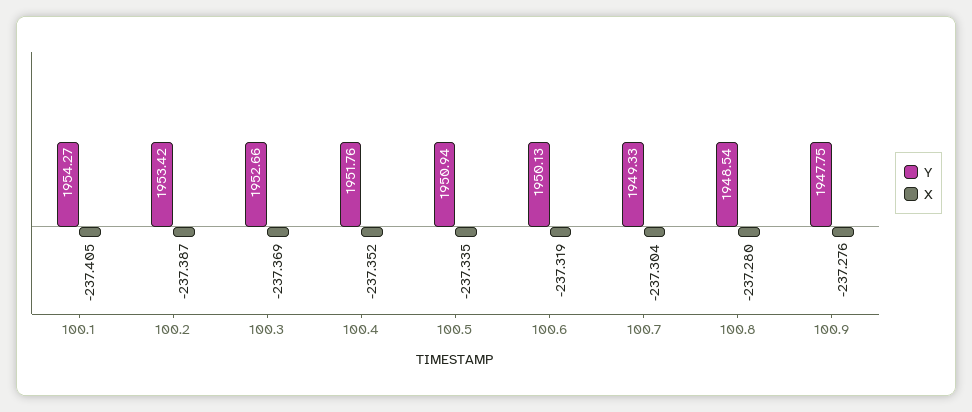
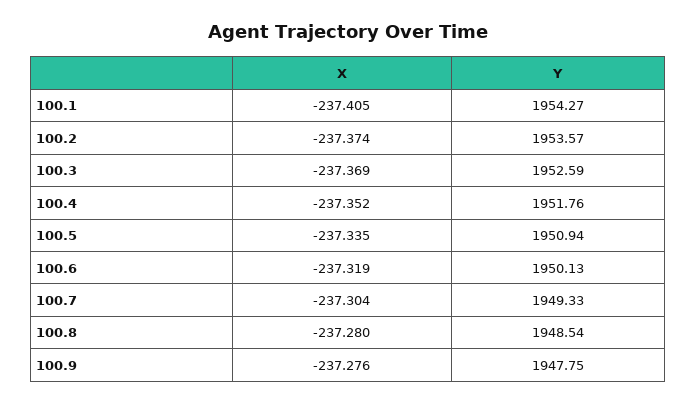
Y, 100.2: 1953.42 -> 1953.57
X, 100.2: -237.387 -> -237.374
Y, 100.3: 1952.66 -> 1952.59

